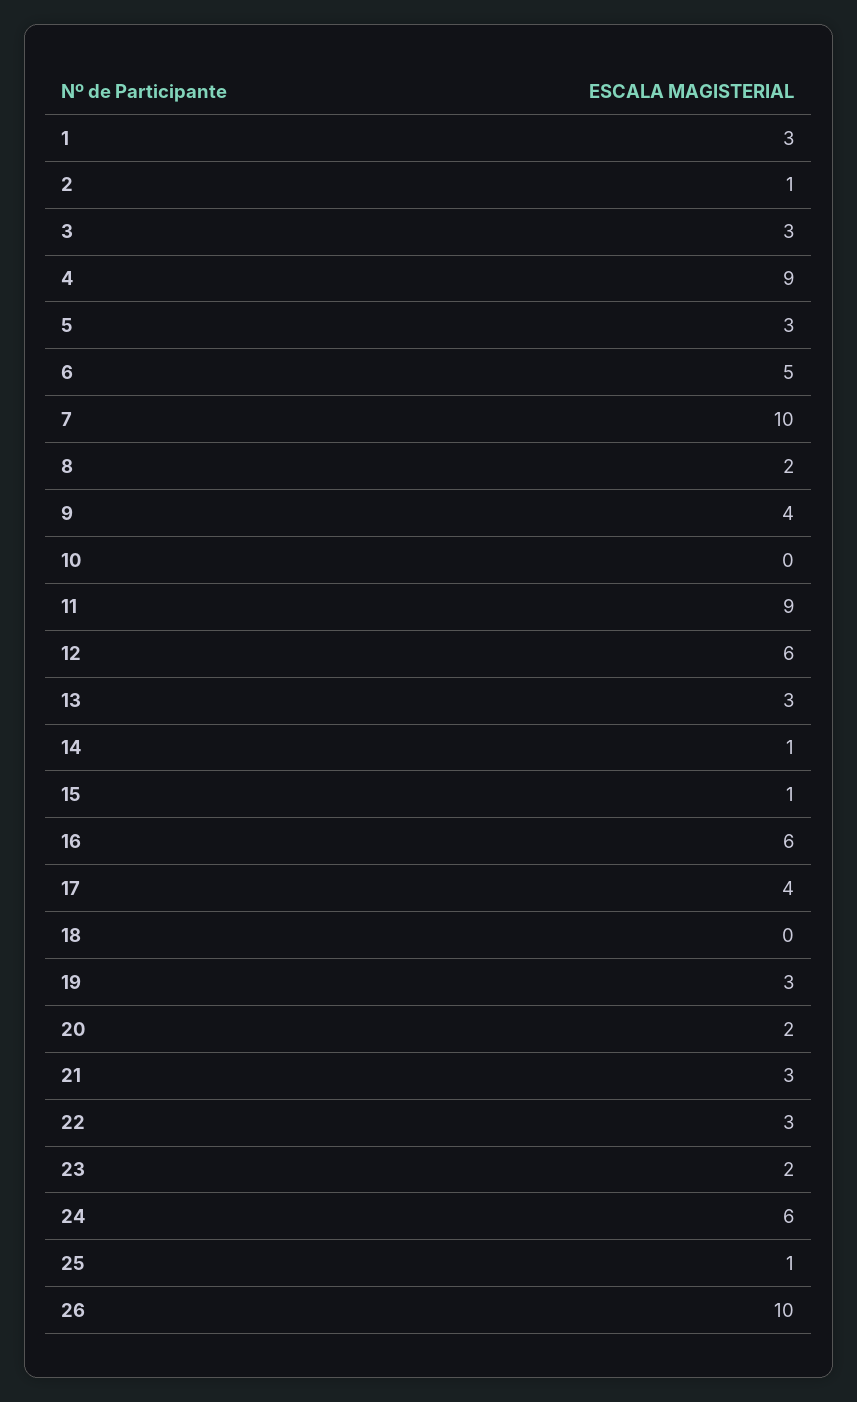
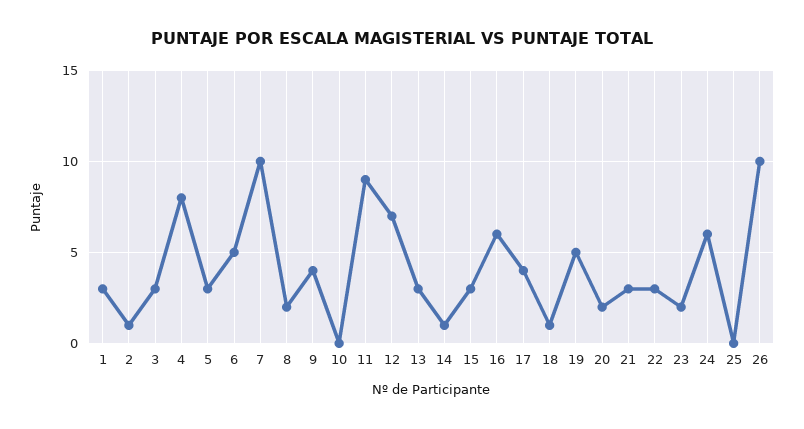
4: 9 -> 8
12: 6 -> 7
15: 1 -> 3
18: 0 -> 1
19: 3 -> 5
25: 1 -> 0

